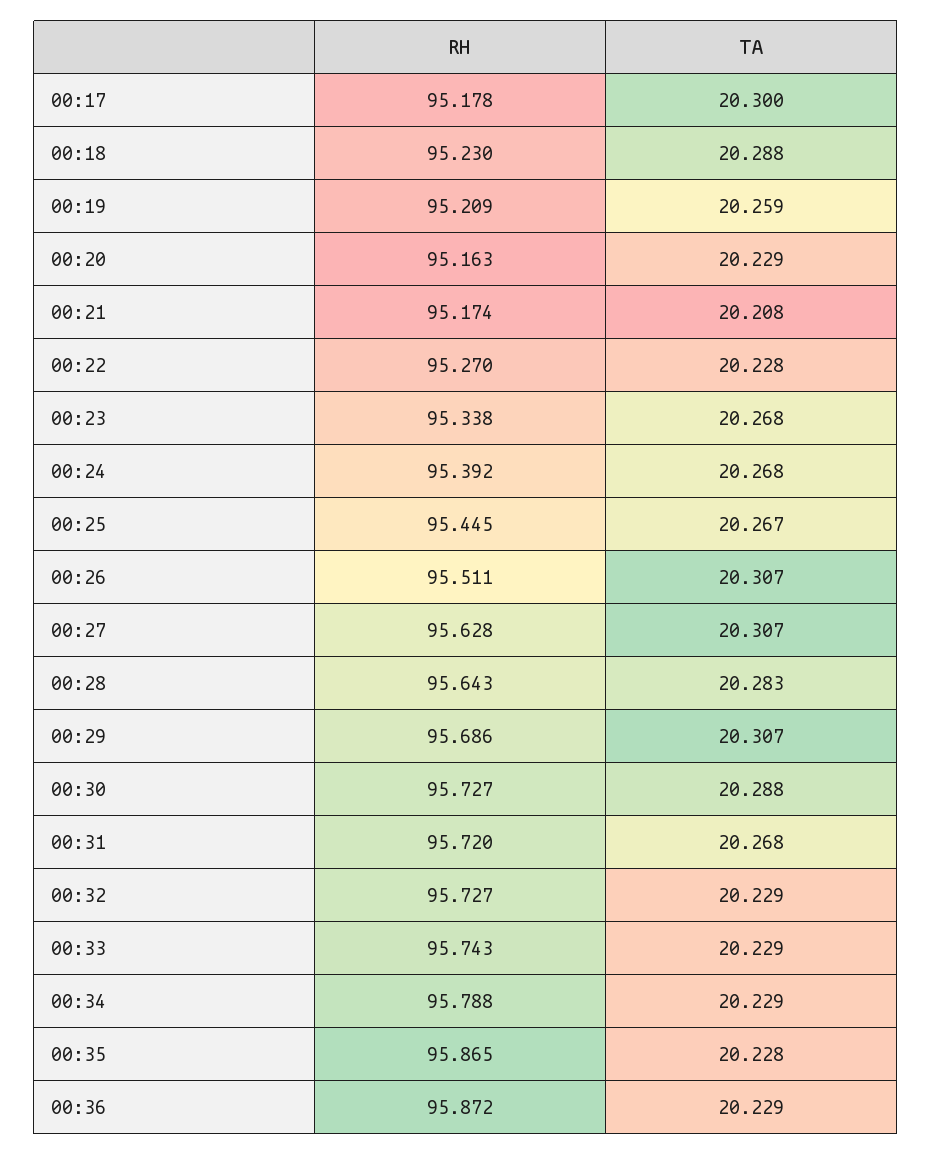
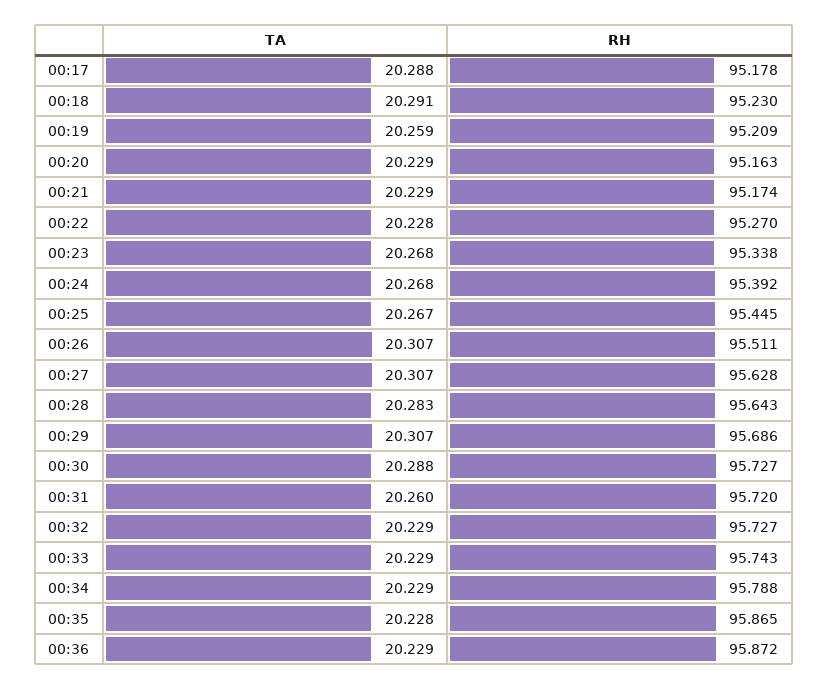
TA, 00:17: 20.3 -> 20.288
TA, 00:18: 20.288 -> 20.291
TA, 00:21: 20.208 -> 20.229
TA, 00:31: 20.268 -> 20.26

